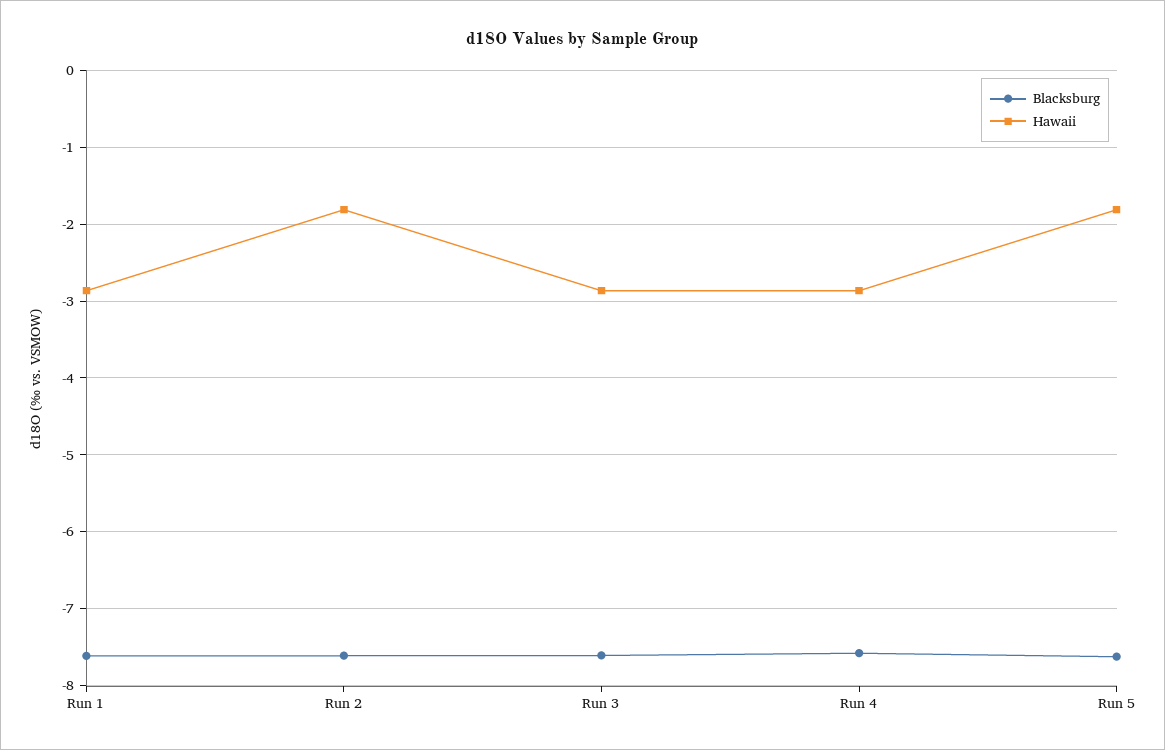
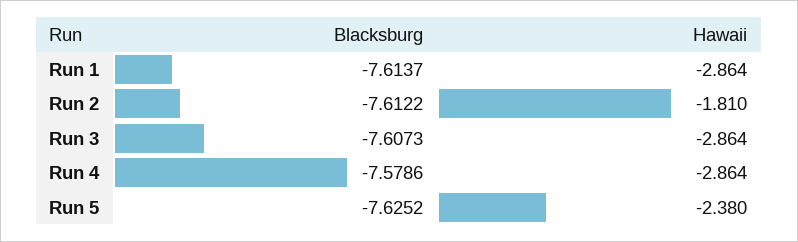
Hawaii, Run 5: -1.8 -> -2.38

